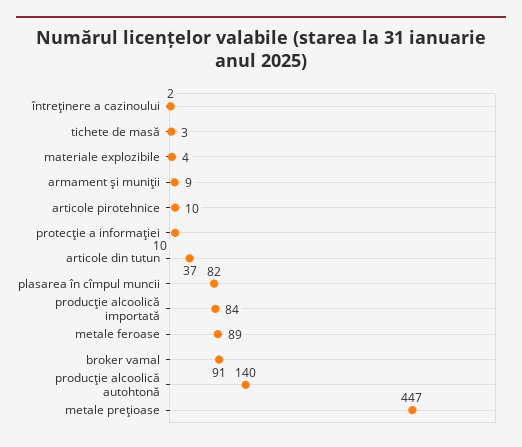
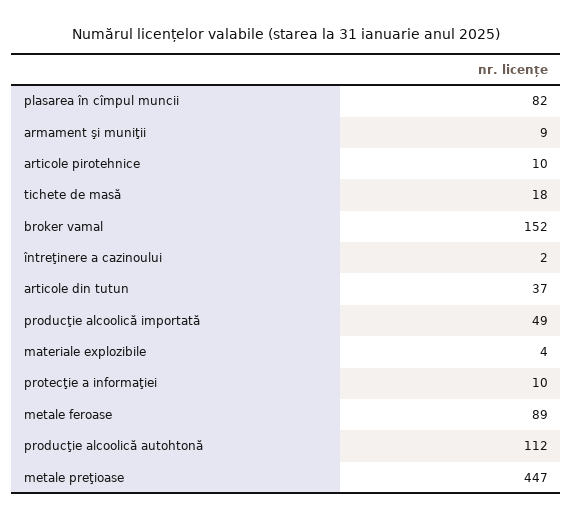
tichete de masă: 3 -> 18
producţie alcoolică importată: 84 -> 49
broker vamal: 91 -> 152
producţie alcoolică autohtonă: 140 -> 112

